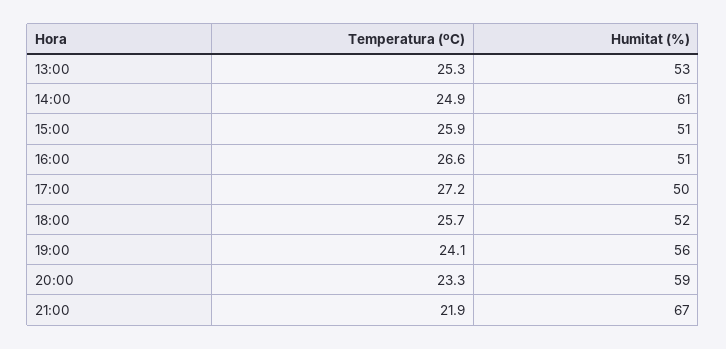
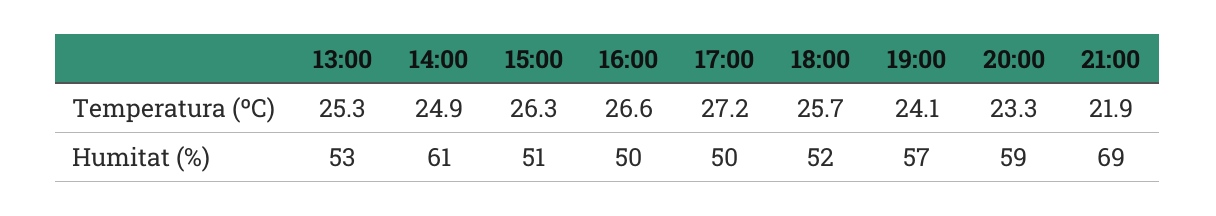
Temperatura (ºC), 15:00: 25.9 -> 26.3
Humitat (%), 16:00: 51 -> 50
Humitat (%), 19:00: 56 -> 57
Humitat (%), 21:00: 67 -> 69

